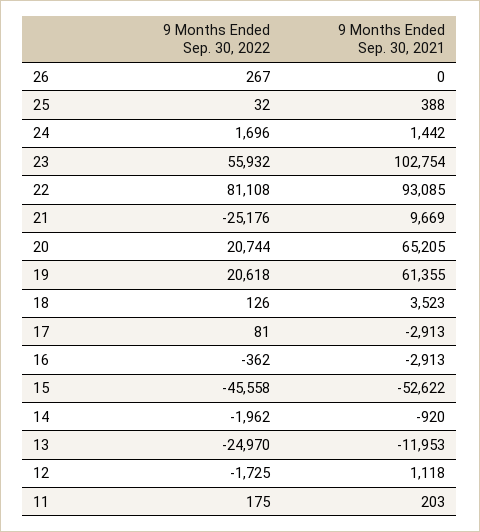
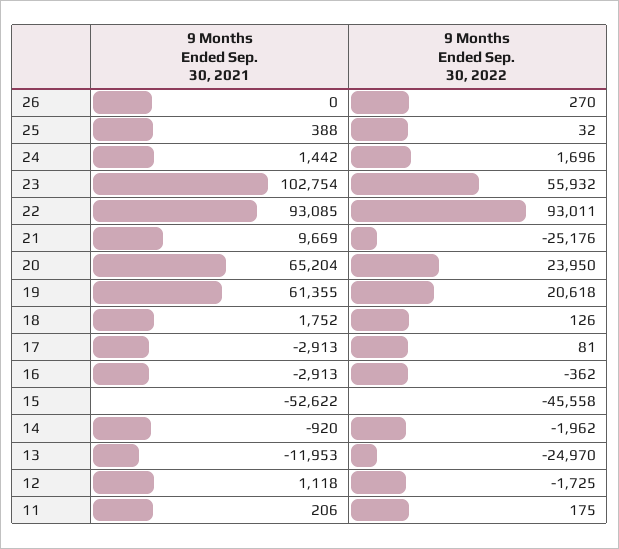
9 Months Ended Sep. 30, 2022, 26: 267 -> 270
9 Months Ended Sep. 30, 2022, 22: 81108 -> 93011
9 Months Ended Sep. 30, 2022, 20: 20744 -> 23950
9 Months Ended Sep. 30, 2021, 20: 65205 -> 65204
9 Months Ended Sep. 30, 2021, 18: 3523 -> 1752
9 Months Ended Sep. 30, 2021, 11: 203 -> 206

